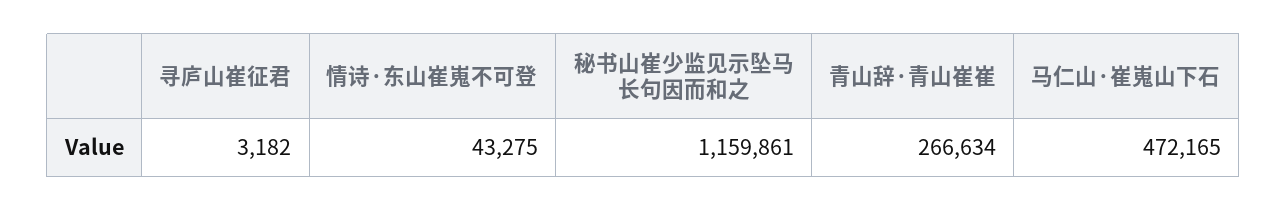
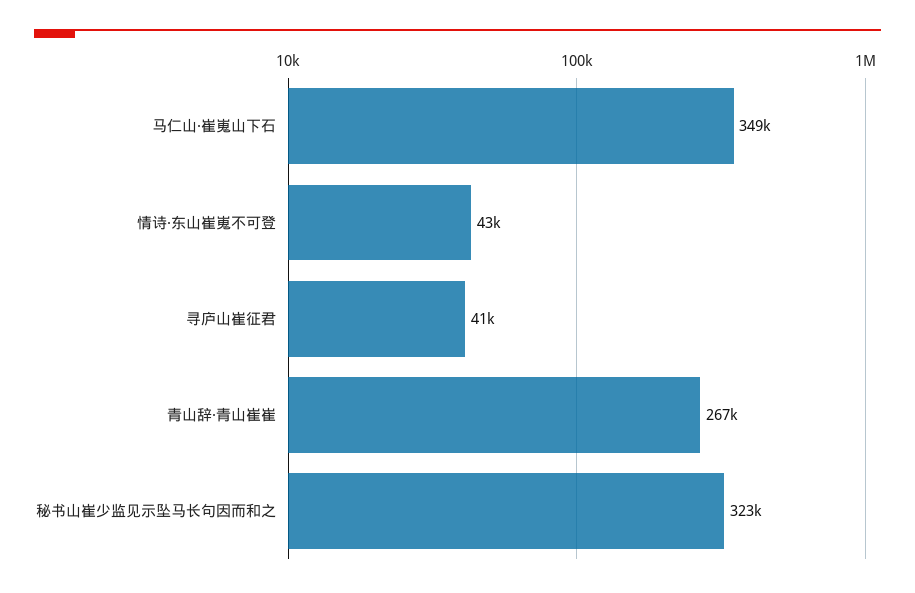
寻庐山崔征君: 3182 -> 41000
秘书山崔少监见示坠马长句因而和之: 1159861 -> 323000
马仁山·崔嵬山下石: 472165 -> 349000

